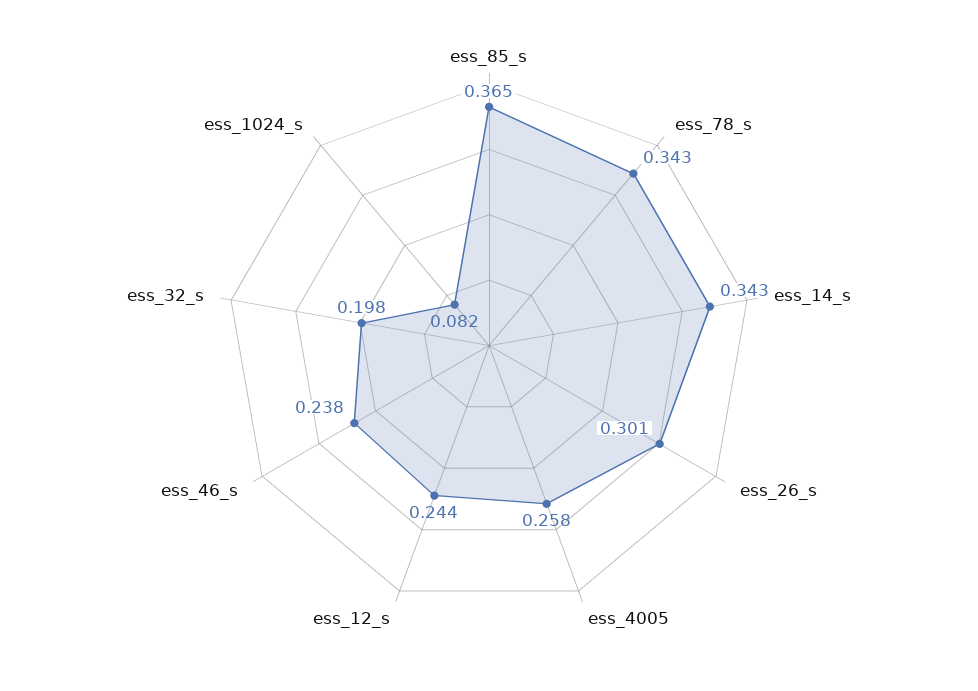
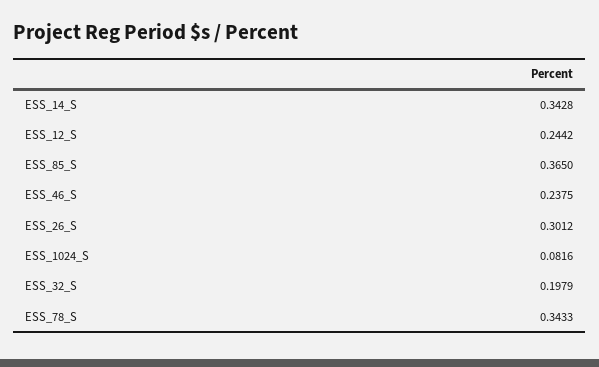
ess_4005: 0.258 -> none

